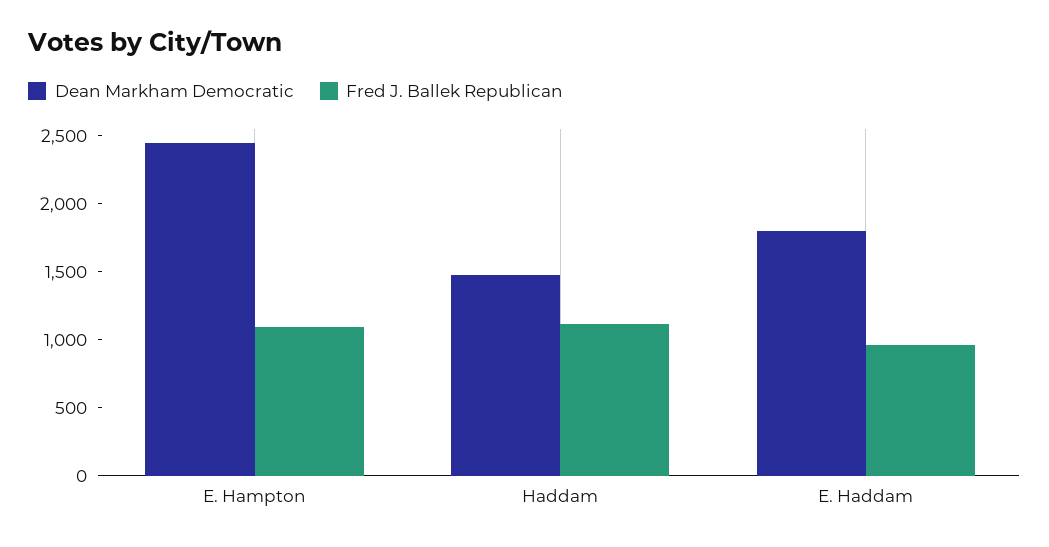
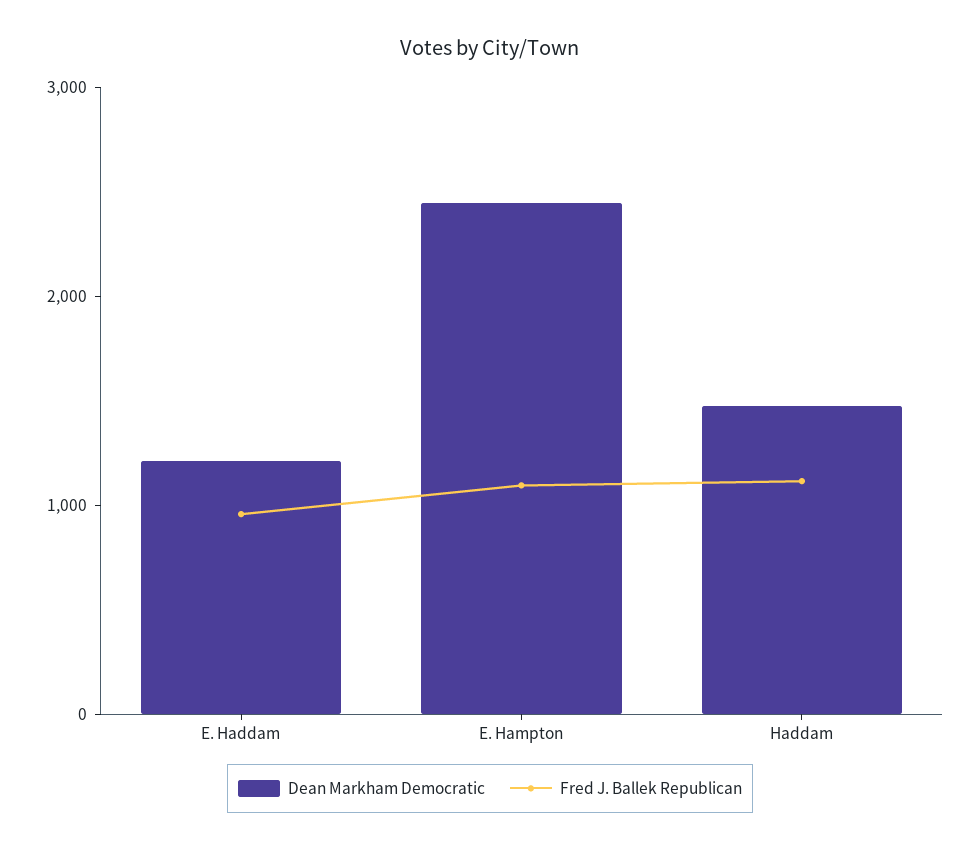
Dean Markham Democratic, E. Haddam: 1800 -> 1200

